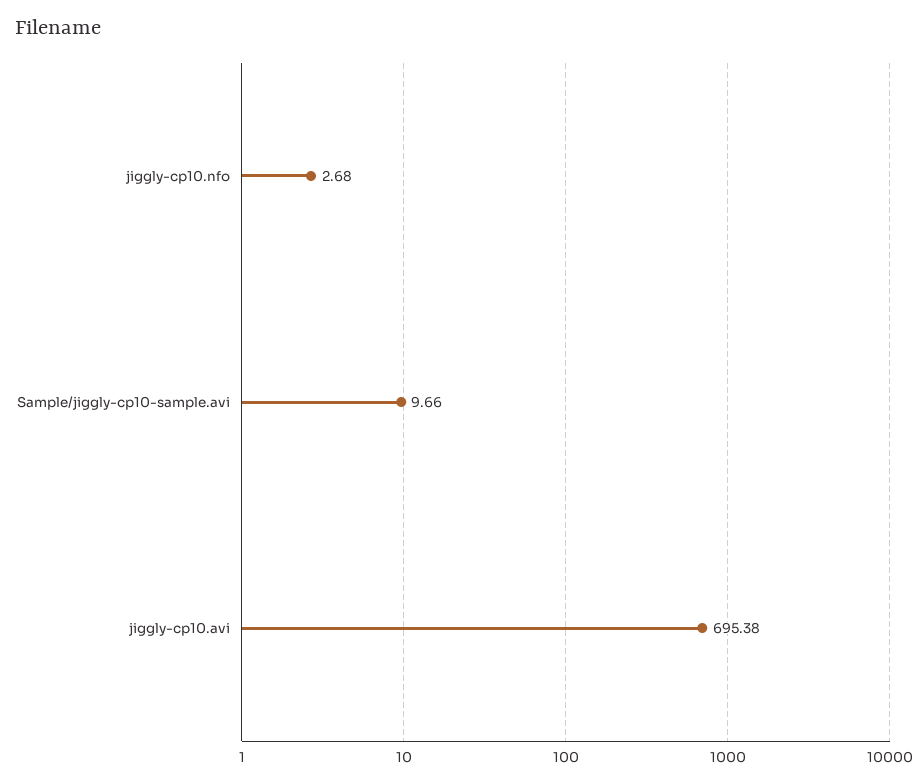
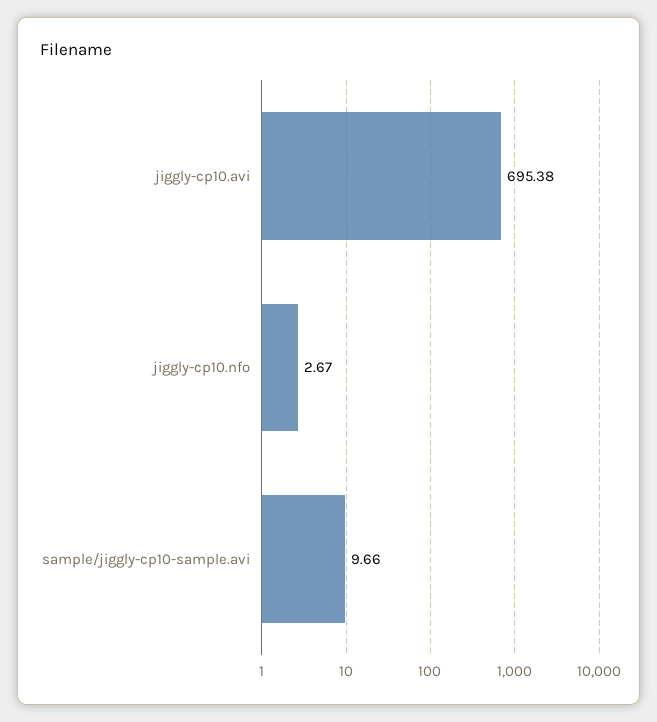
jiggly-cp10.nfo: 2.68 -> 2.67

